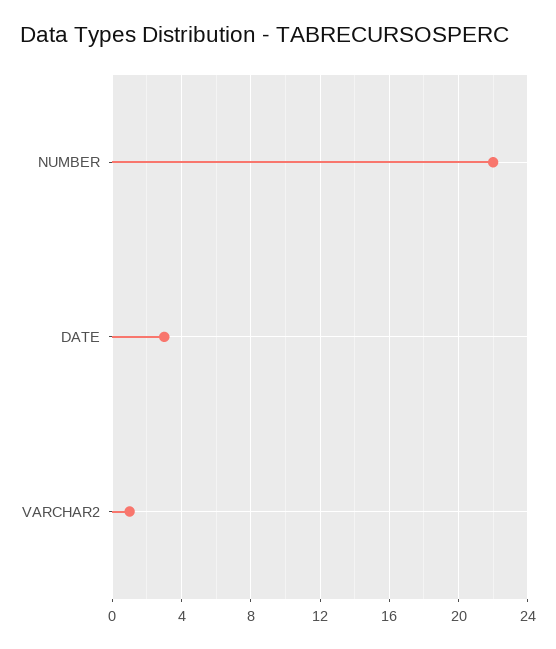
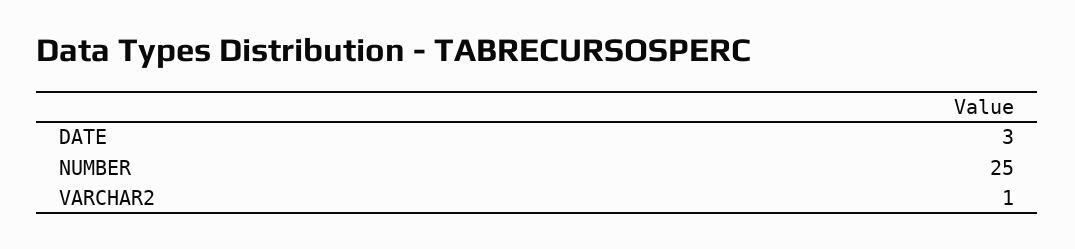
NUMBER: 22 -> 25

